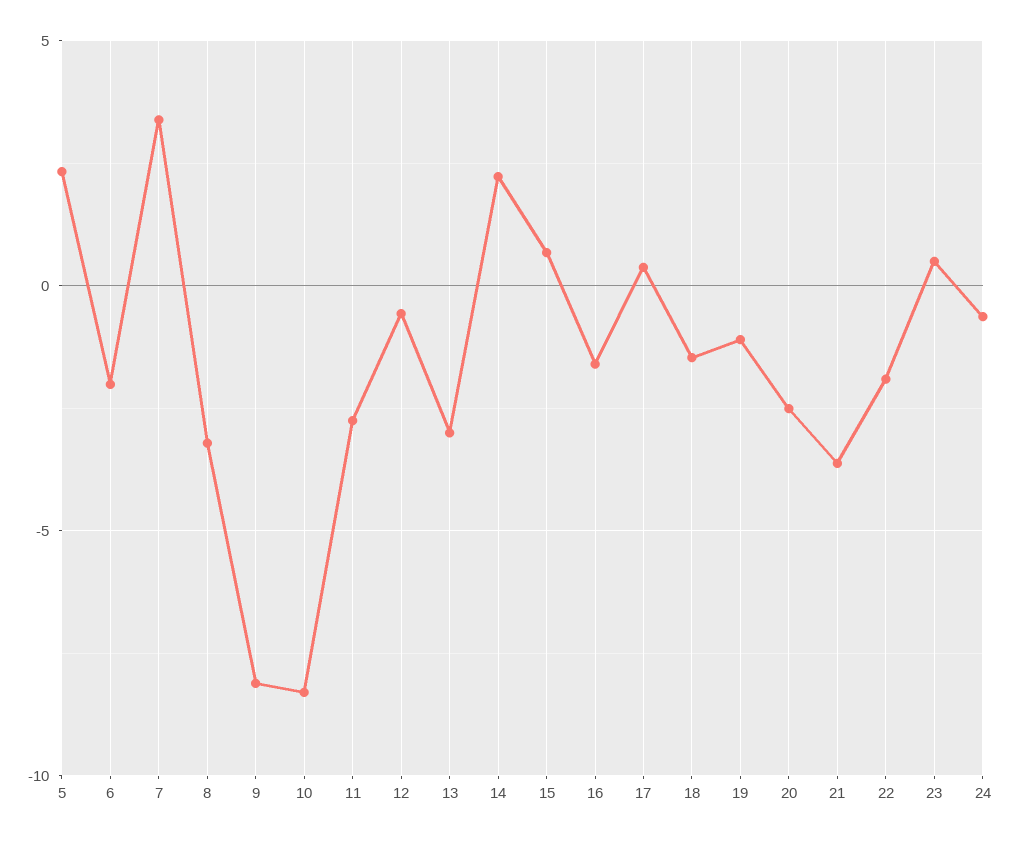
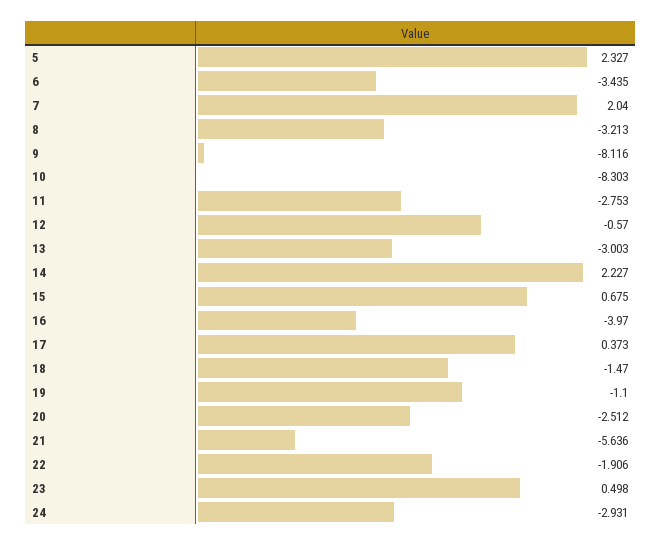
6: -2 -> -3.435
7: 3.5 -> 2.04
16: -1.5 -> -3.97
21: -3.5 -> -5.636
24: -0.5 -> -2.931

